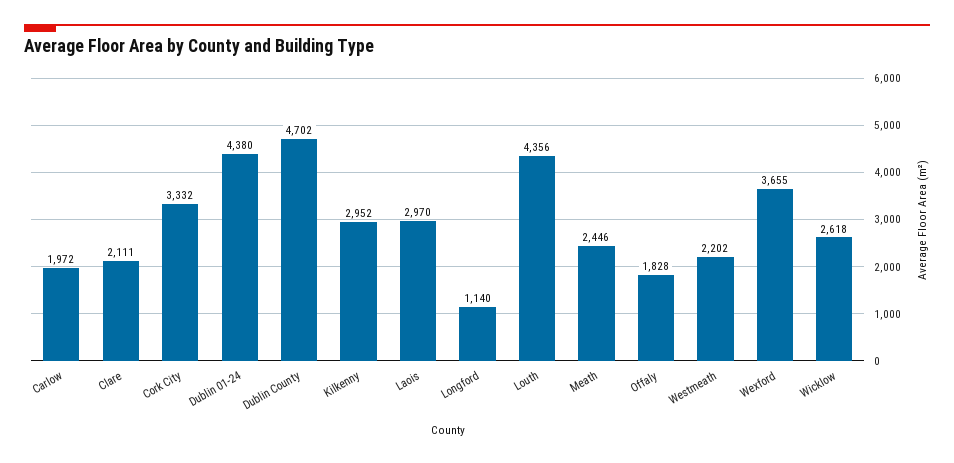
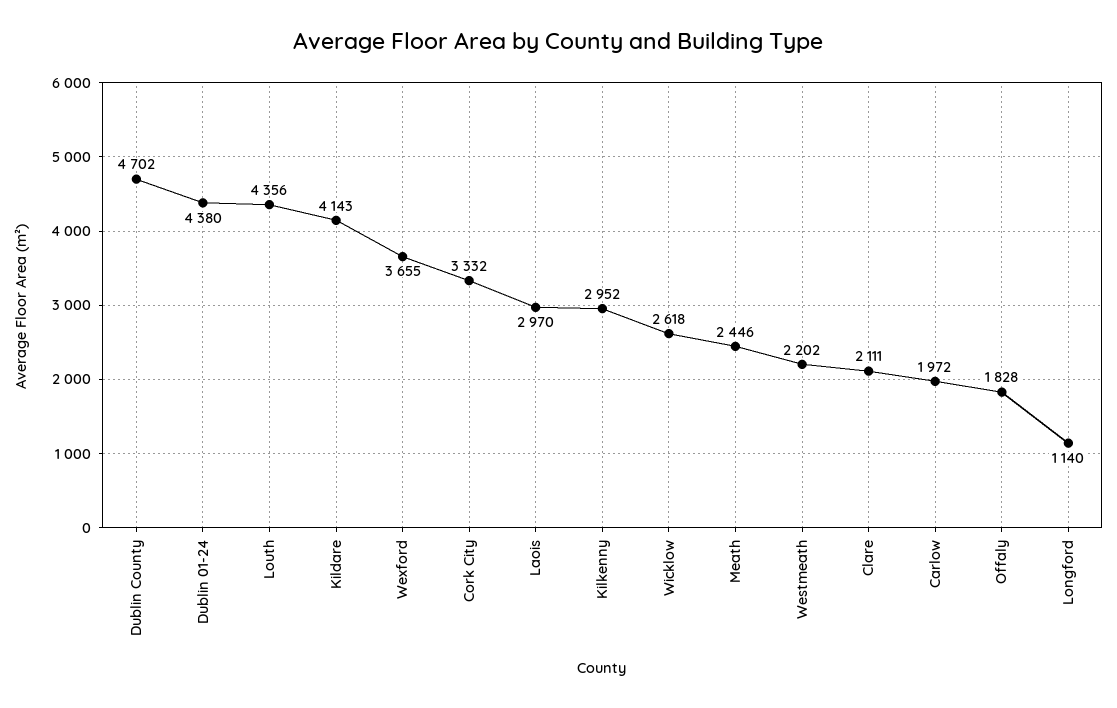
Kildare: none -> 4143

